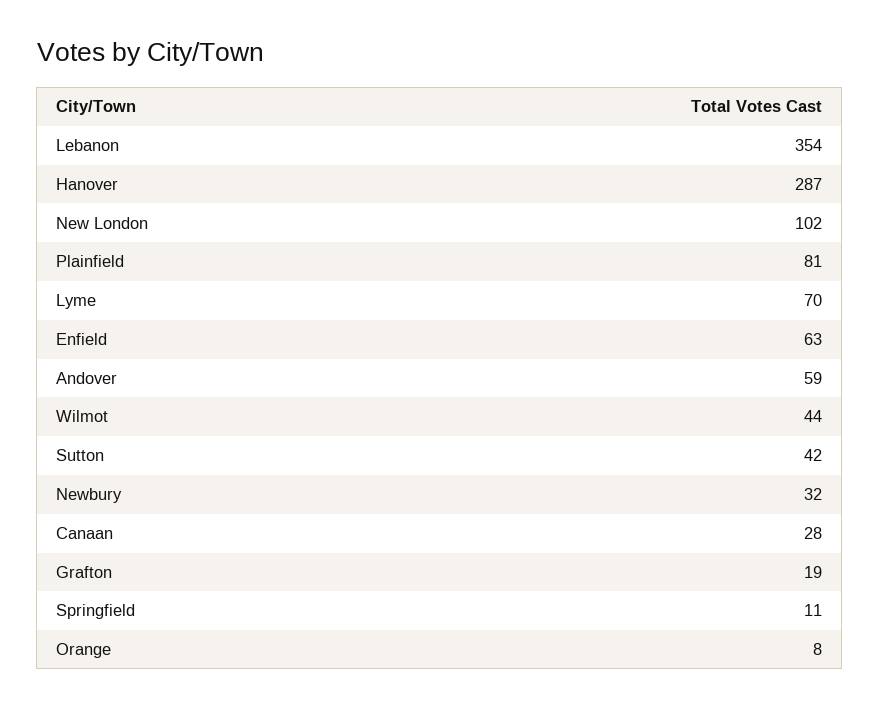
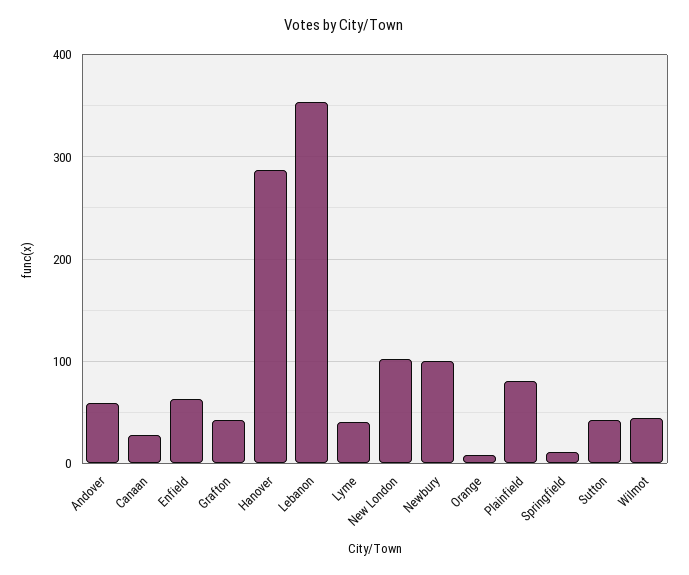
Lyme: 70 -> 40
Newbury: 32 -> 100
Grafton: 19 -> 40

